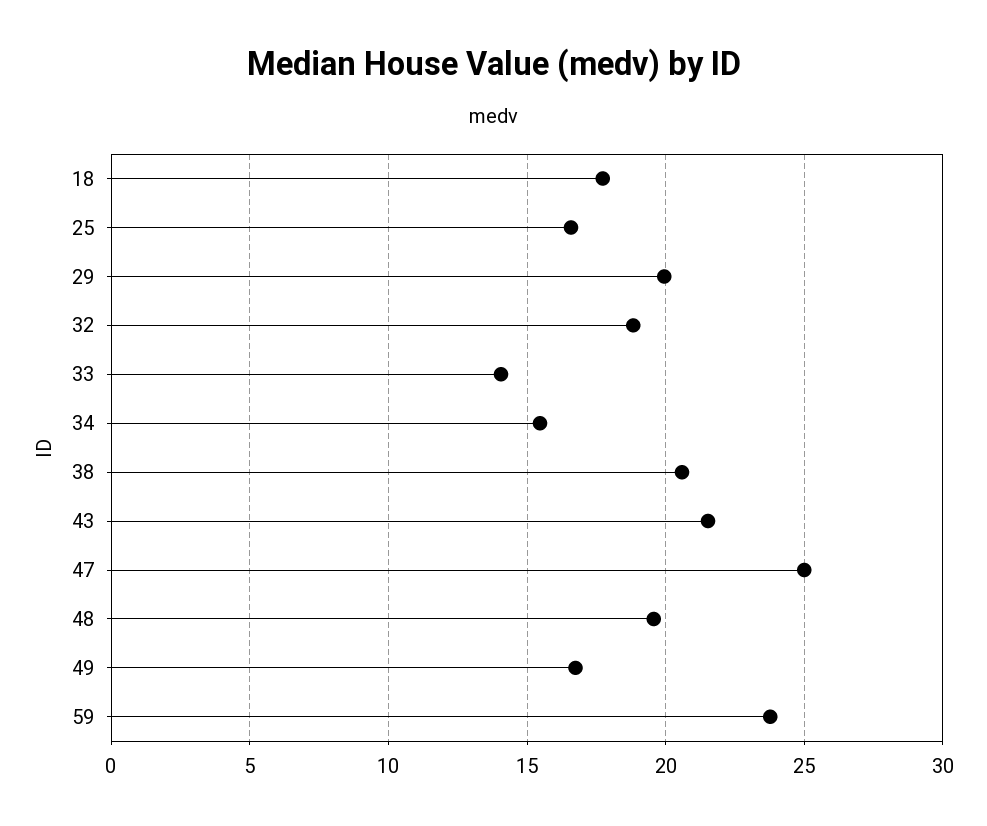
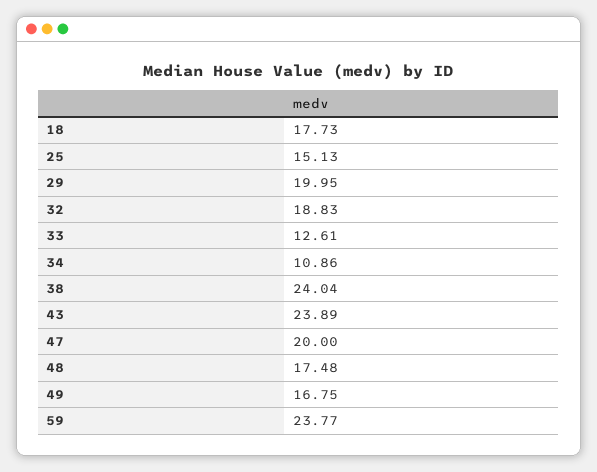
25: 16.5 -> 15.13
33: 14 -> 12.61
34: 15.5 -> 10.86
38: 20.5 -> 24.04
43: 21.5 -> 23.89
47: 25 -> 20
48: 19.5 -> 17.48

